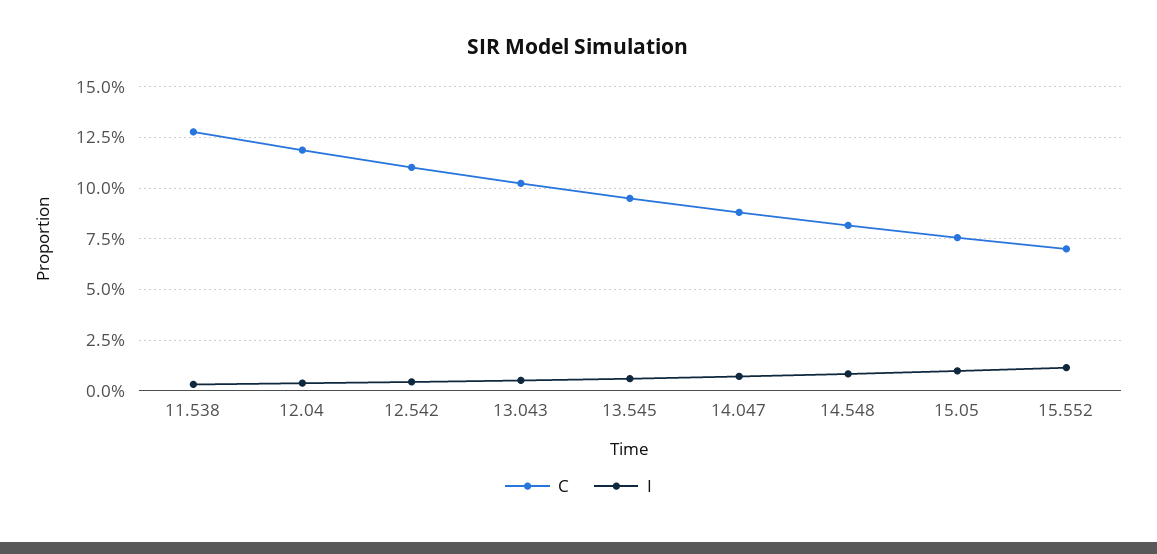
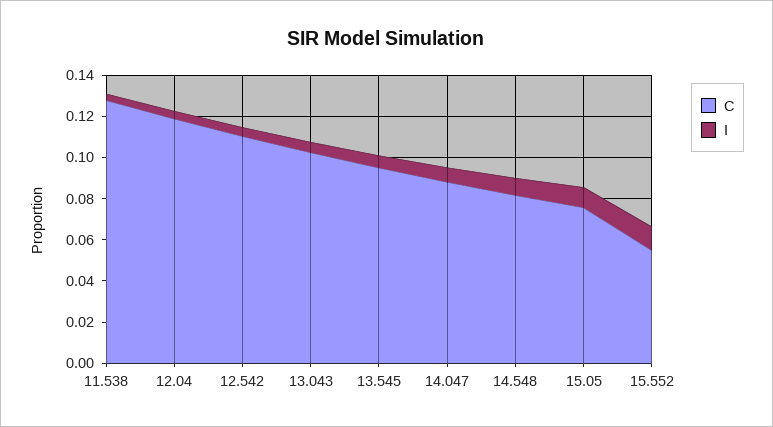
C, 15.552: 0.07 -> 0.055

